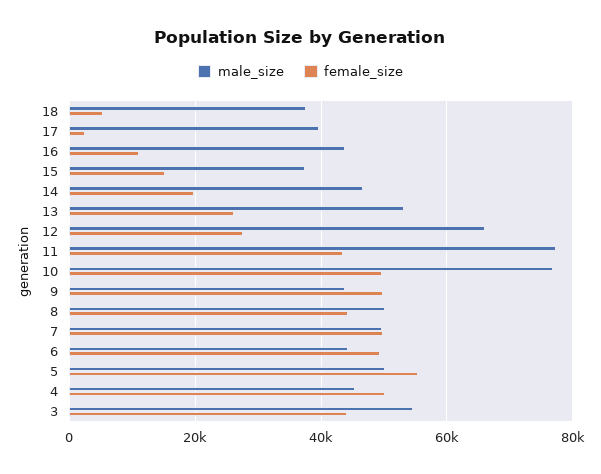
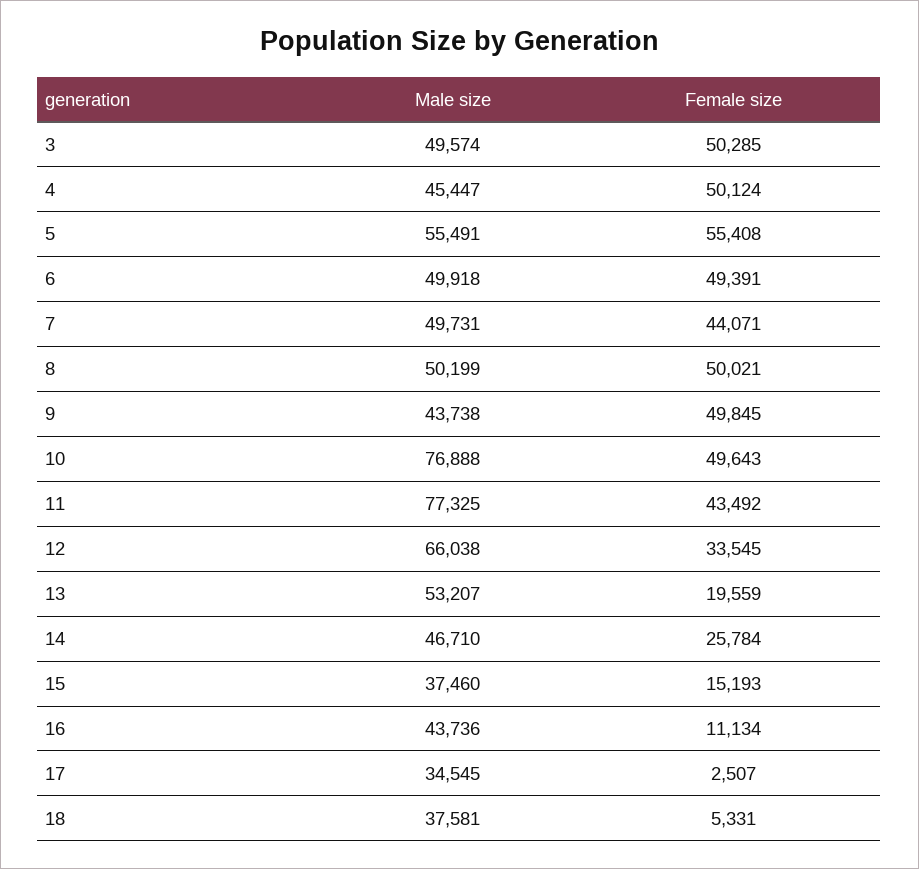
male_size, 17: 40000 -> 34545
female_size, 14: 20000 -> 25784
female_size, 13: 26000 -> 19559
female_size, 12: 28000 -> 33545
female_size, 8: 44000 -> 50021
female_size, 7: 50000 -> 44071
male_size, 6: 44000 -> 49918
male_size, 5: 50000 -> 55491
male_size, 3: 54000 -> 49574
female_size, 3: 44000 -> 50285

